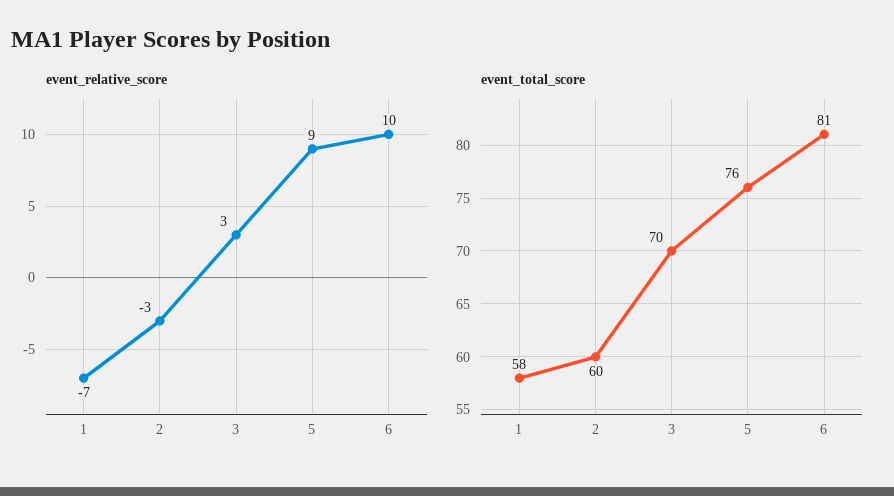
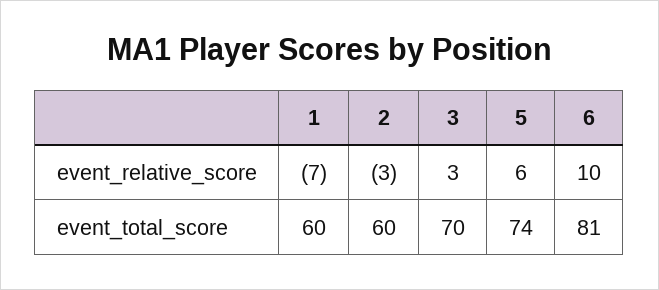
event_relative_score, 5: 9 -> 6
event_total_score, 1: 58 -> 60
event_total_score, 5: 76 -> 74

